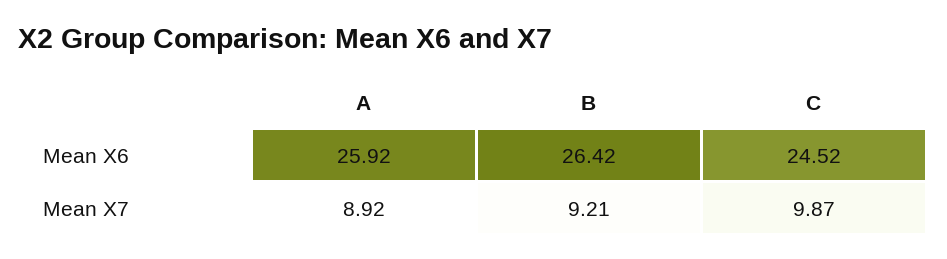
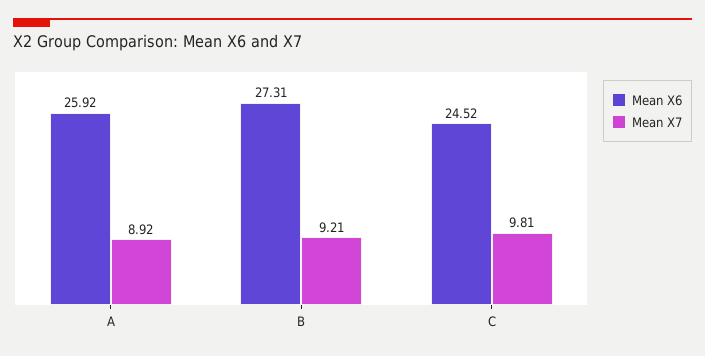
Mean X6, B: 26.42 -> 27.31
Mean X7, C: 9.87 -> 9.81

